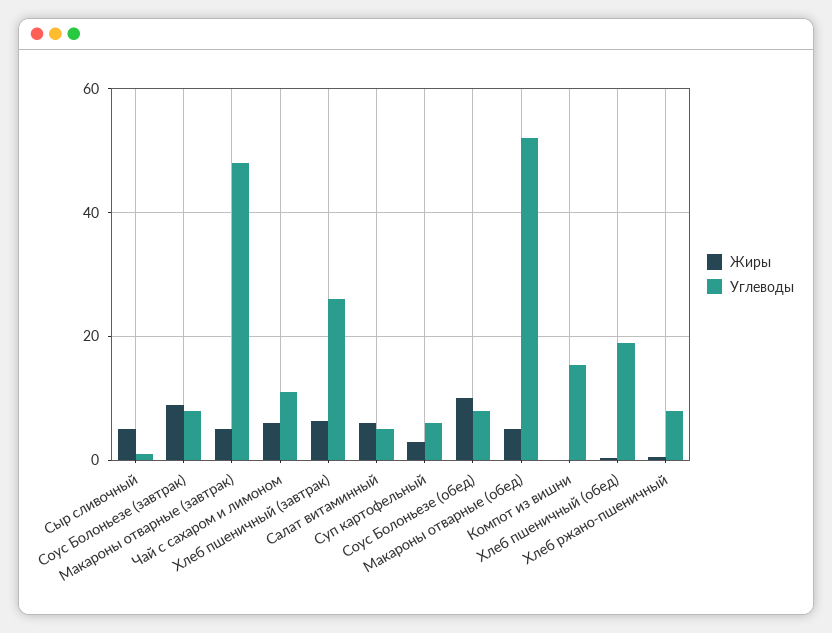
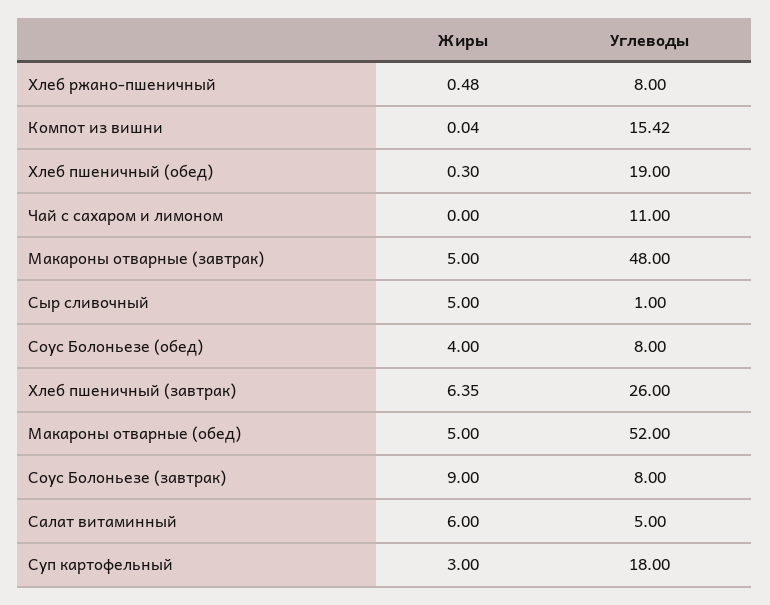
Жиры, Чай с сахаром и лимоном: 6 -> 0
Углеводы, Суп картофельный: 6 -> 18
Жиры, Соус Болоньезе (обед): 10 -> 4

